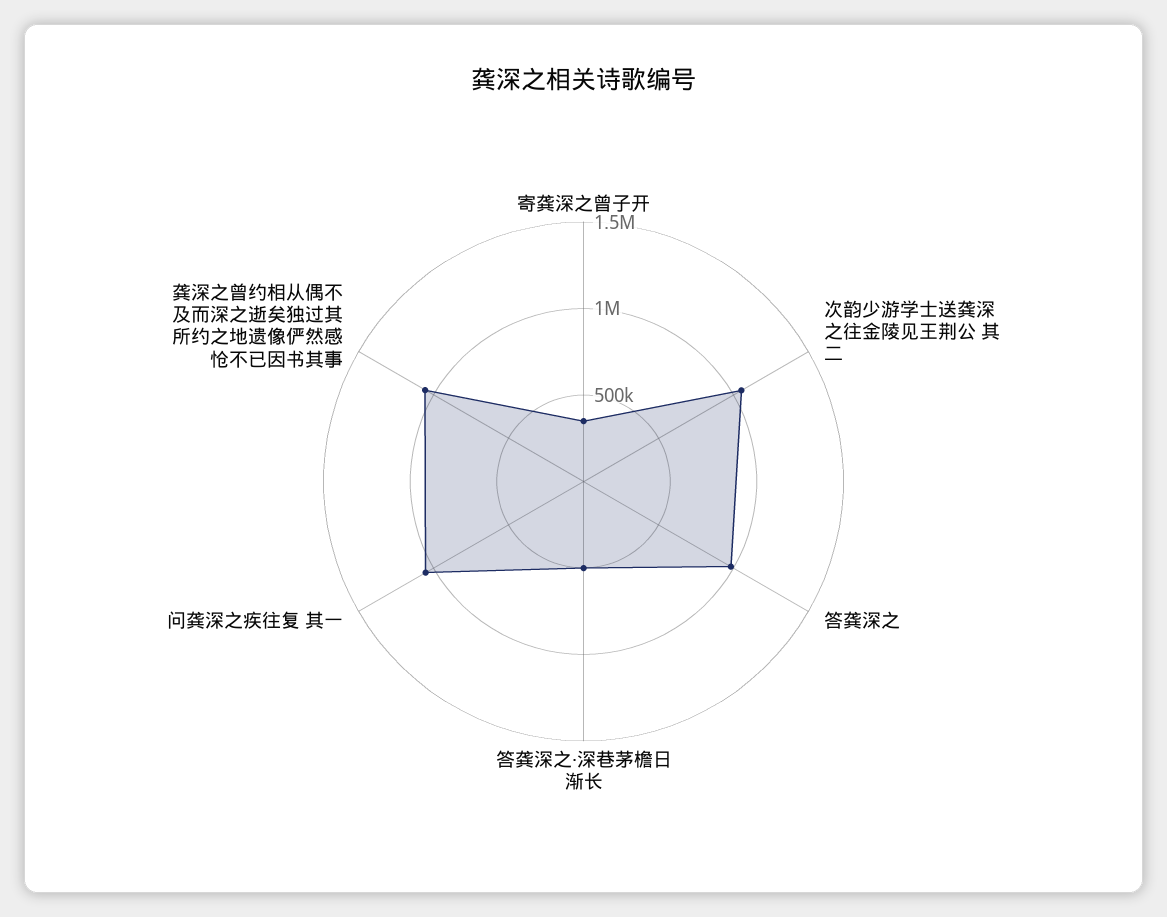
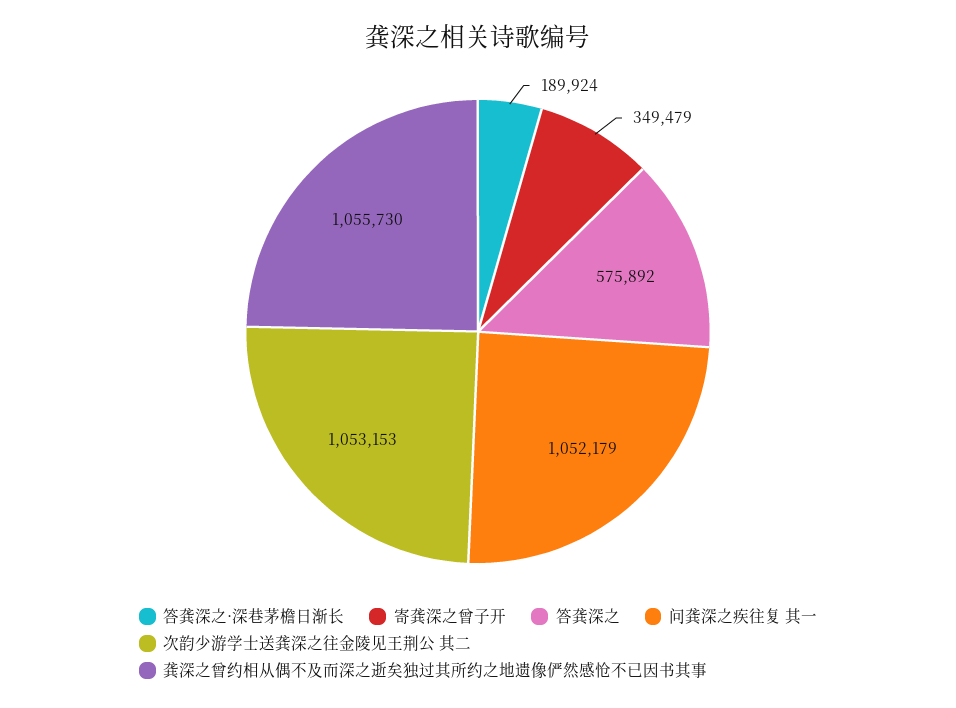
答龚深之: 1000000 -> 575892
答龚深之·深巷茅檐日渐长: 500000 -> 189924

